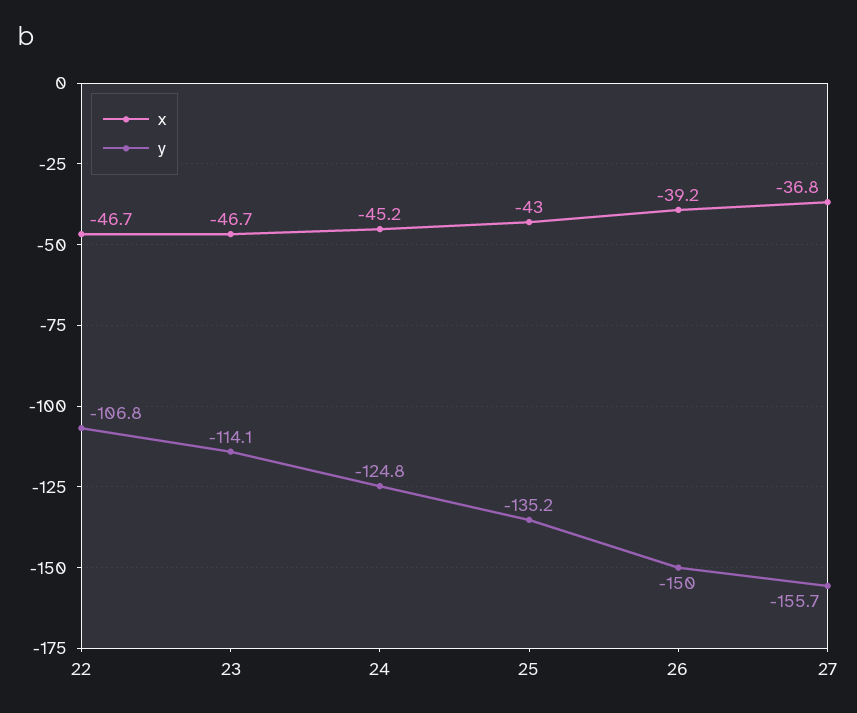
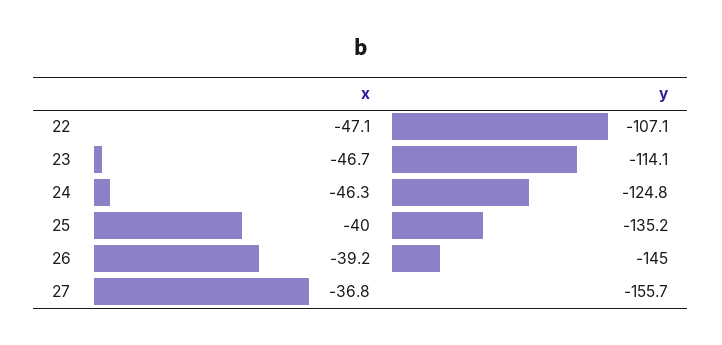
x, 22: -46.7 -> -47.1
y, 22: -106.8 -> -107.1
x, 24: -45.2 -> -46.3
x, 25: -43 -> -40
y, 26: -150 -> -145

